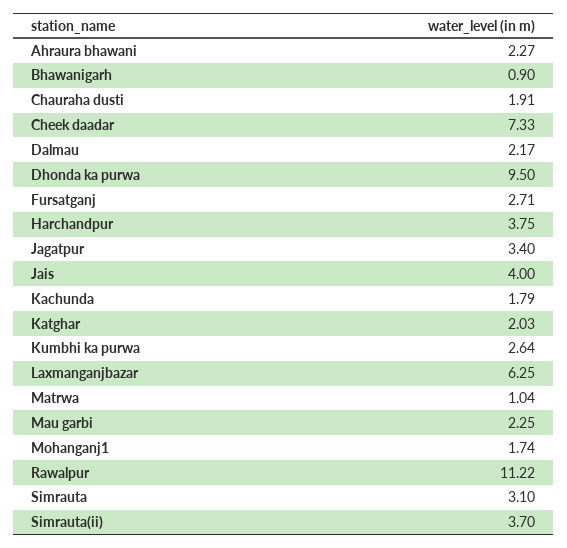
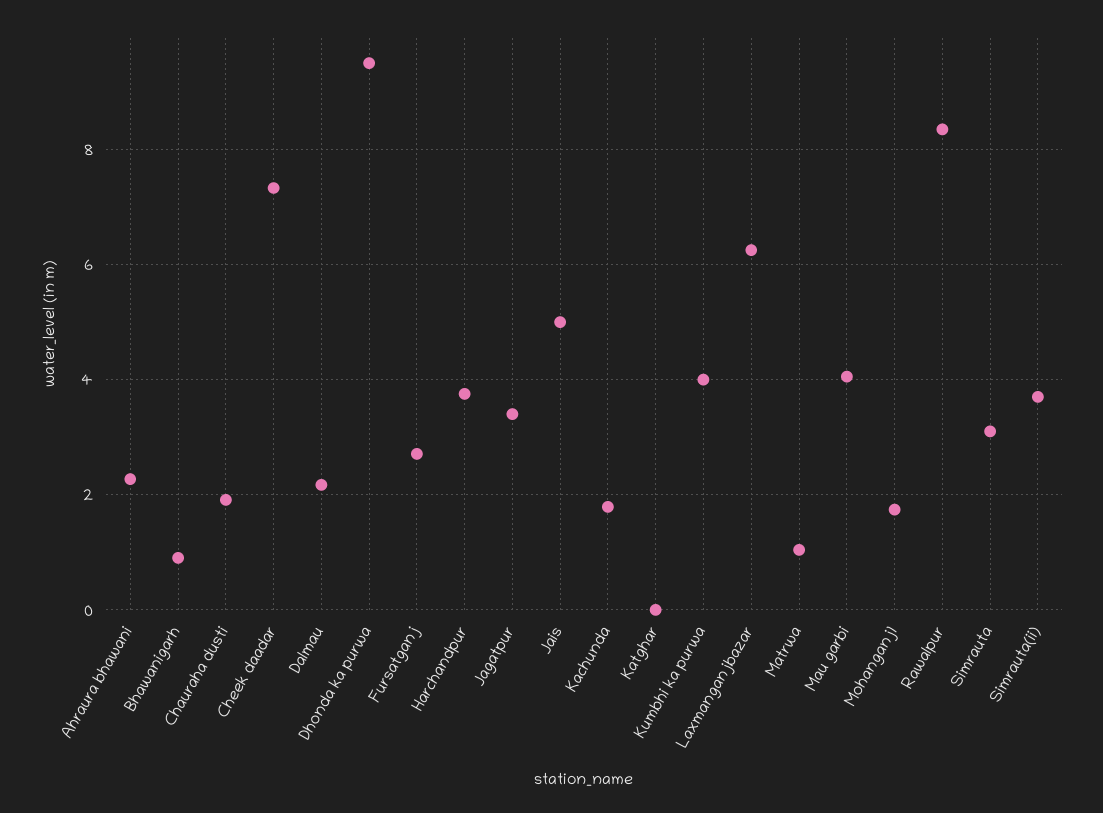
Jais: 4 -> 5
Katghar: 2.03 -> 0
Kumbhi ka purwa: 2.64 -> 4
Mau garbi: 2.25 -> 4
Rawalpur: 11.22 -> 8.4

